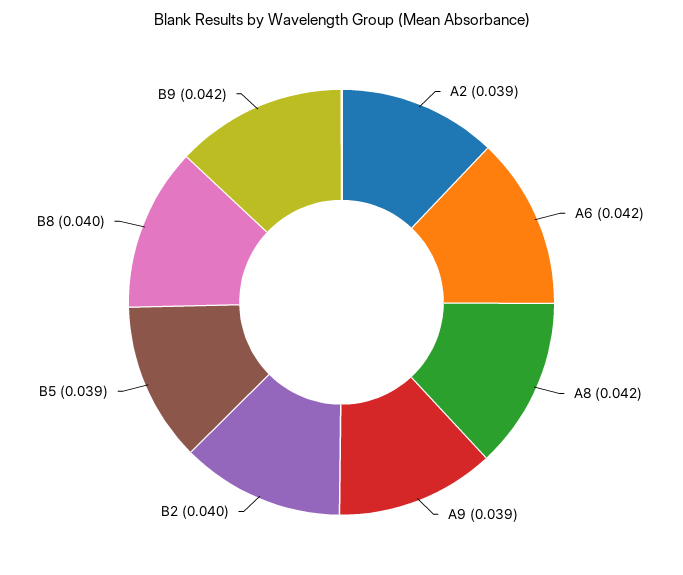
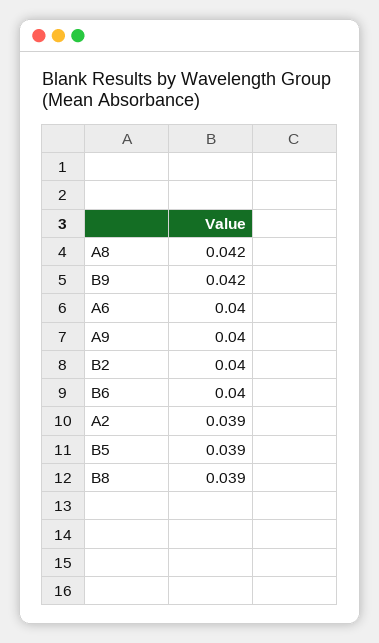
A6: 0.042 -> 0.04
A9: 0.039 -> 0.04
B8: 0.04 -> 0.039
B6: none -> 0.04

